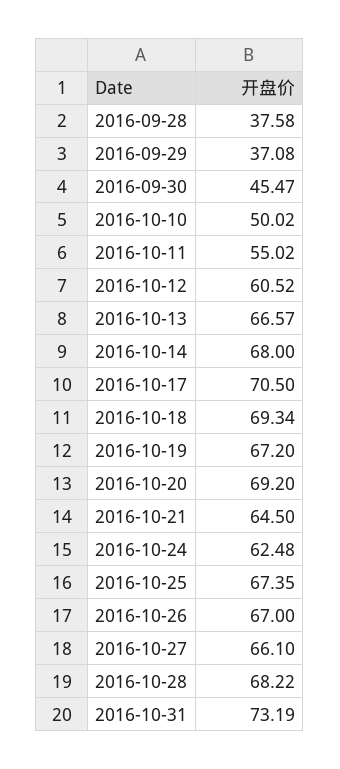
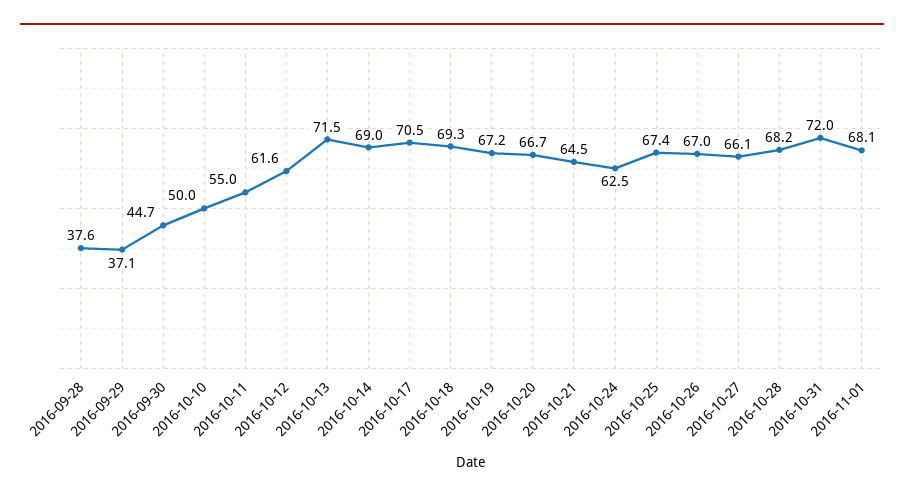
2016-09-30: 45.47 -> 44.7
2016-10-12: 60.52 -> 61.6
2016-10-13: 66.57 -> 71.5
2016-10-14: 68 -> 69
2016-10-20: 69.2 -> 66.7
2016-10-31: 73.19 -> 72
2016-11-01: none -> 68.1

